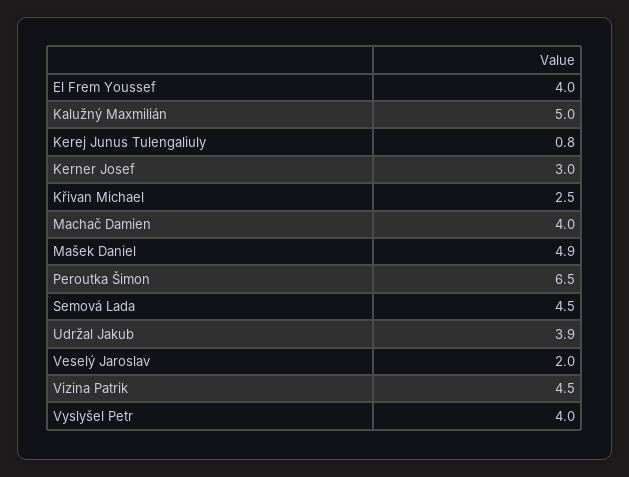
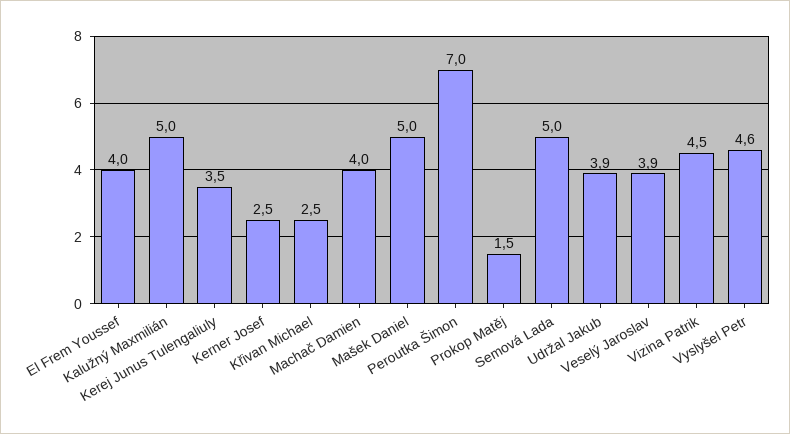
Kerej Junus Tulengaliuly: 0.8 -> 3.5
Kerner Josef: 3 -> 2.5
Mašek Daniel: 4.9 -> 5
Peroutka Šimon: 6.5 -> 7
Semová Lada: 4.5 -> 5
Veselý Jaroslav: 2 -> 3.9
Vyslyšel Petr: 4 -> 4.6
Prokop Matěj: none -> 1.5

